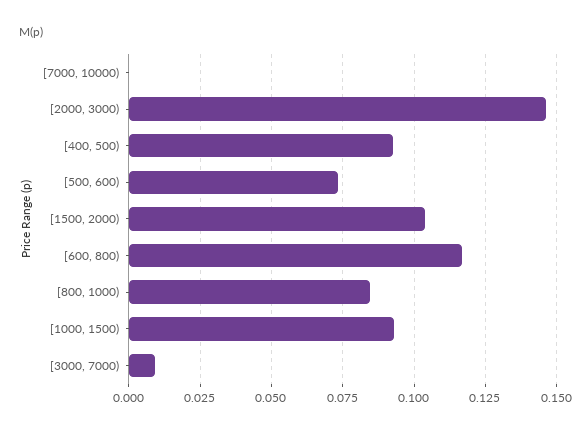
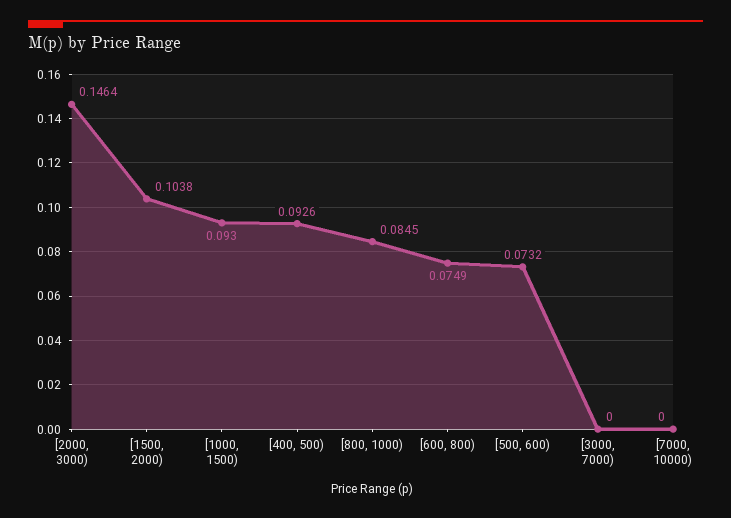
[600, 800): 0.1175 -> 0.0749
[3000, 7000): 0.01 -> 0

